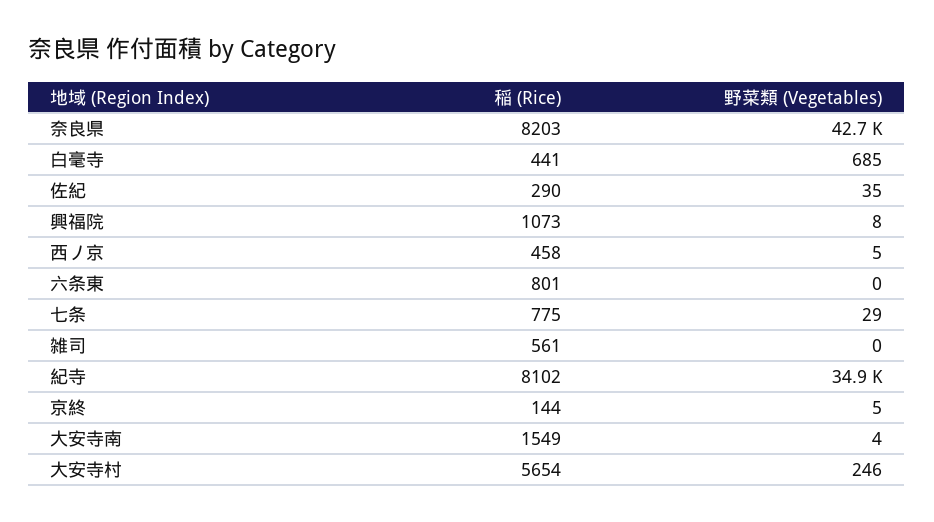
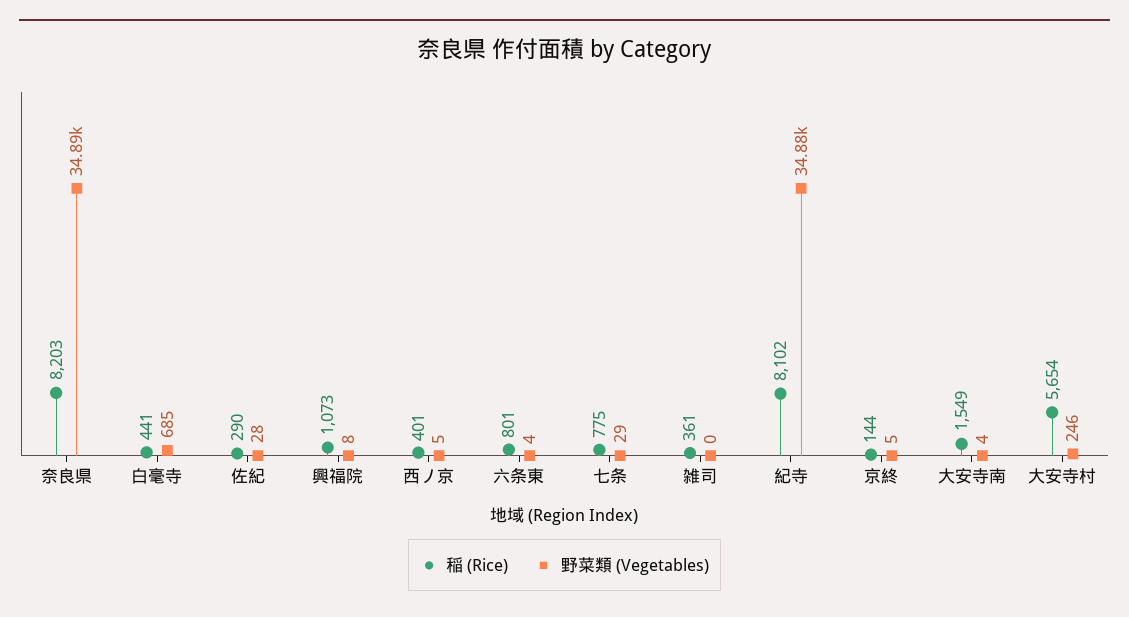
野菜類 (Vegetables), 奈良県: 42700 -> 34890
野菜類 (Vegetables), 佐紀: 35 -> 28
稲 (Rice), 西ノ京: 458 -> 401
野菜類 (Vegetables), 六条東: 0 -> 4
稲 (Rice), 雑司: 561 -> 361

